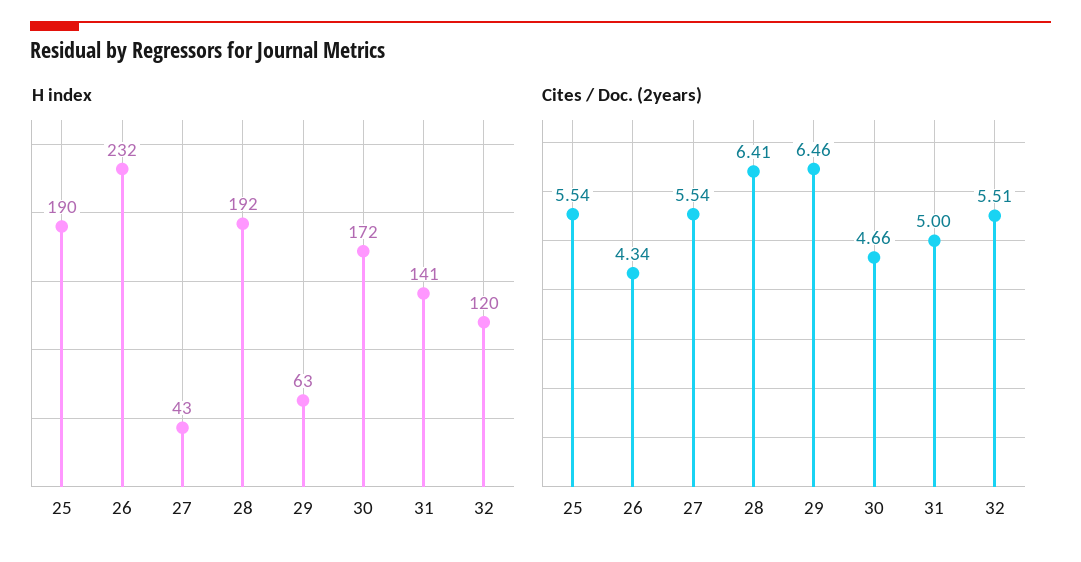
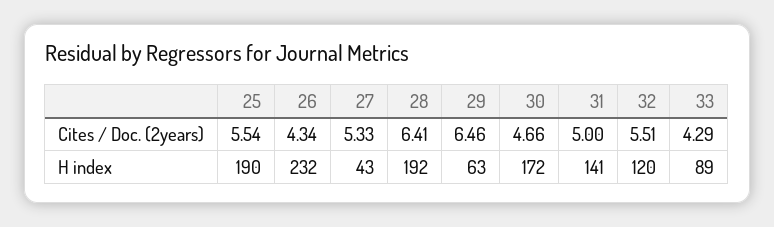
Cites / Doc. (2years), 27: 5.54 -> 5.33
Cites / Doc. (2years), 33: none -> 4.29
H index, 33: none -> 89

